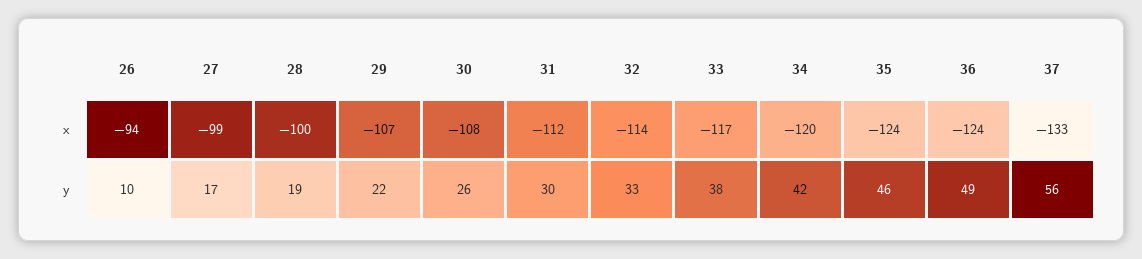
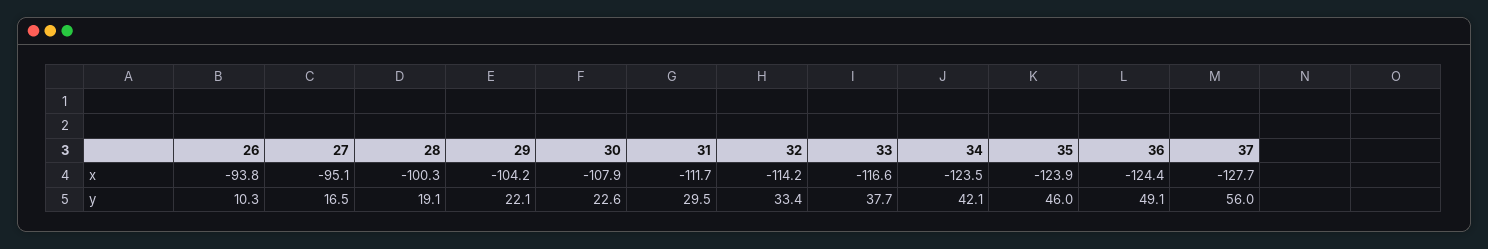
27, x: -99 -> -95.1
29, x: -107 -> -104.2
34, x: -120 -> -123.5
37, x: -133 -> -127.7
30, y: 26 -> 22.6

